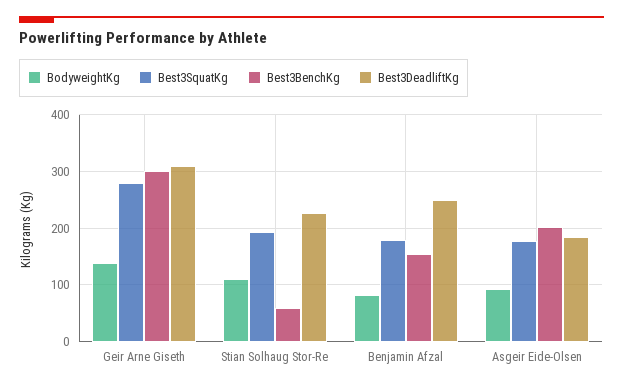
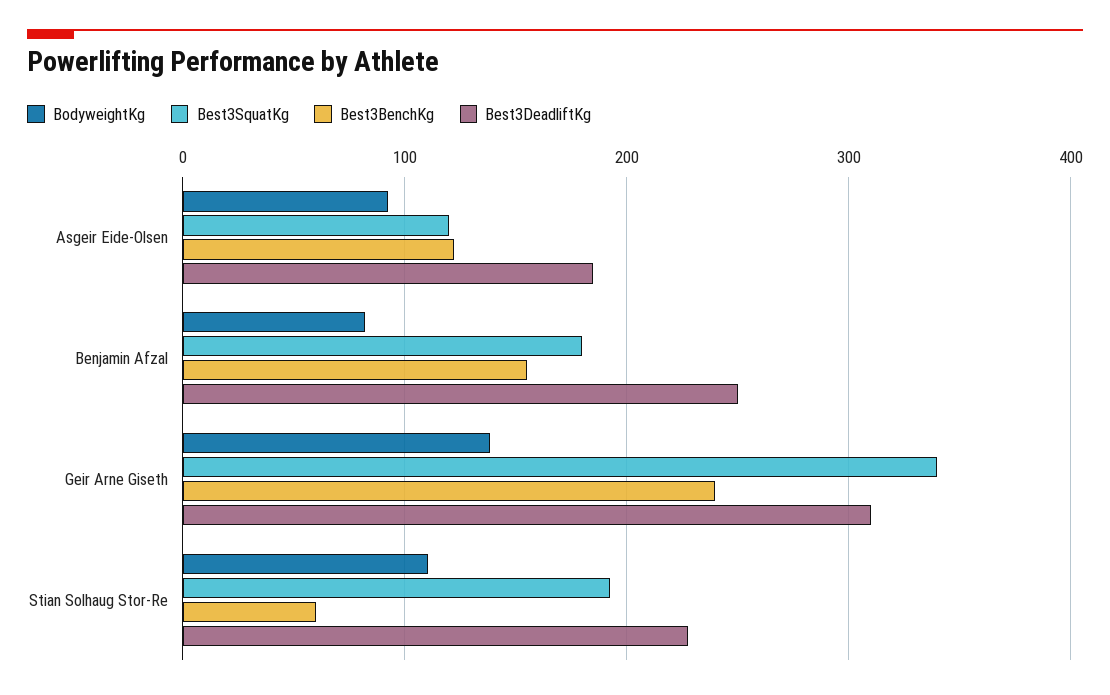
Best3SquatKg, Geir Arne Giseth: 280 -> 340
Best3BenchKg, Geir Arne Giseth: 300 -> 240
Best3SquatKg, Asgeir Eide-Olsen: 180 -> 120
Best3BenchKg, Asgeir Eide-Olsen: 200 -> 120

